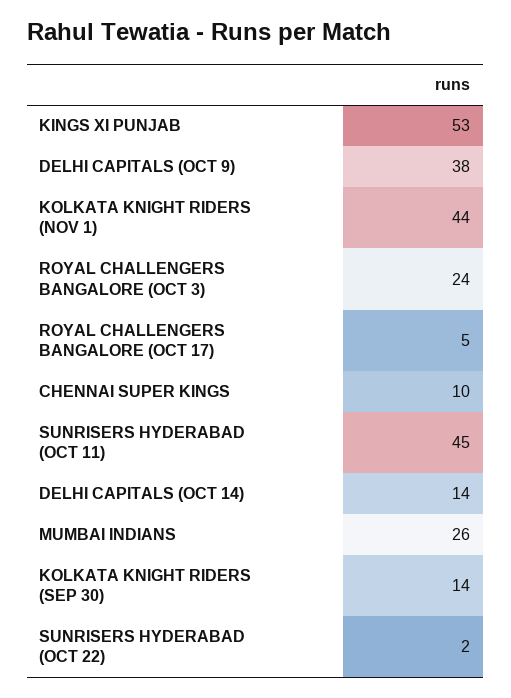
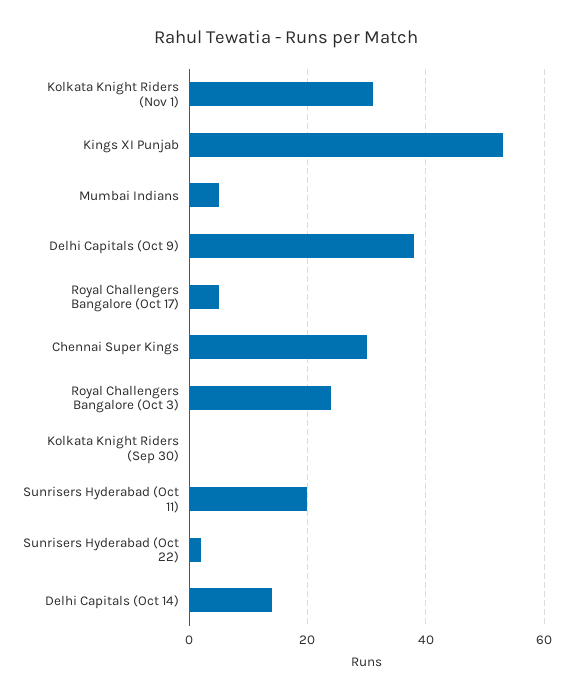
KOLKATA KNIGHT RIDERS (NOV 1): 44 -> 30
CHENNAI SUPER KINGS: 10 -> 30
SUNRISERS HYDERABAD (OCT 11): 45 -> 20
MUMBAI INDIANS: 26 -> 5
KOLKATA KNIGHT RIDERS (SEP 30): 14 -> 0

